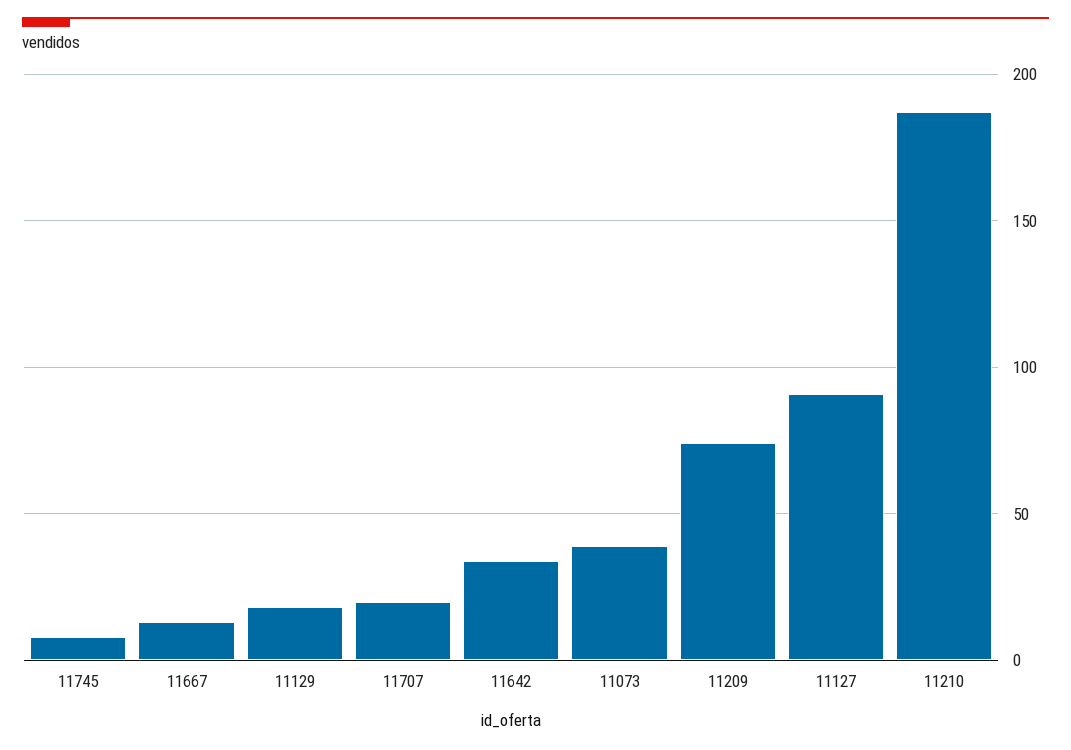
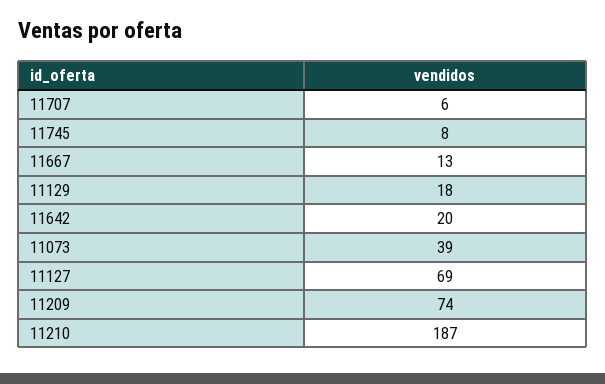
11707: 20 -> 6
11642: 35 -> 20
11127: 90 -> 69

